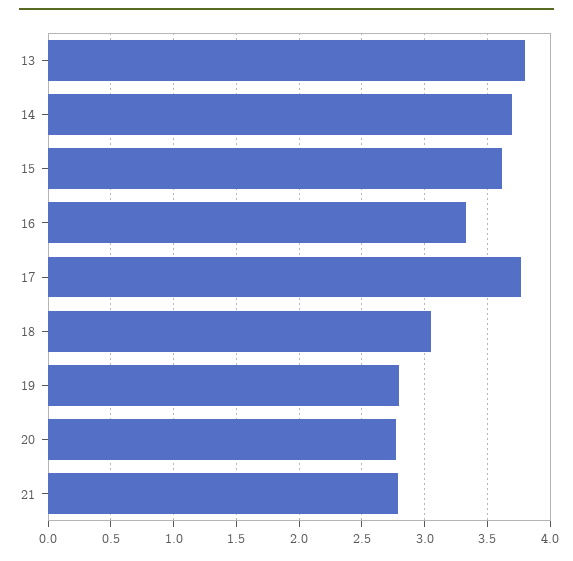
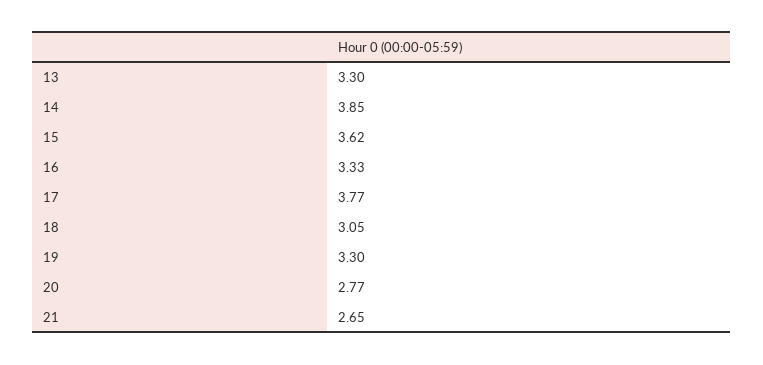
13: 3.8 -> 3.3
14: 3.7 -> 3.85
19: 2.8 -> 3.3
21: 2.8 -> 2.65

